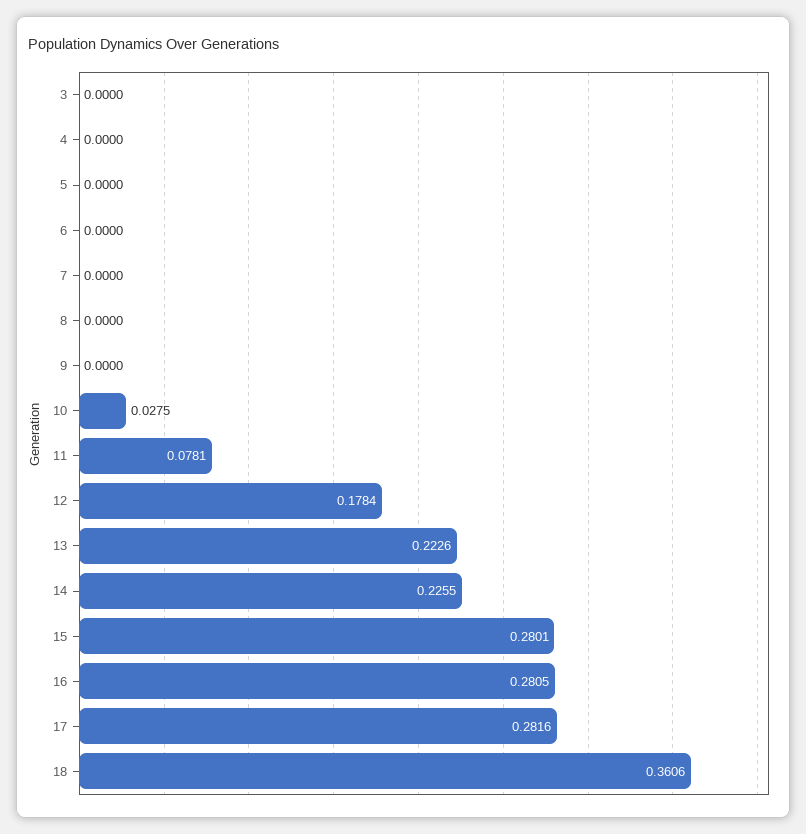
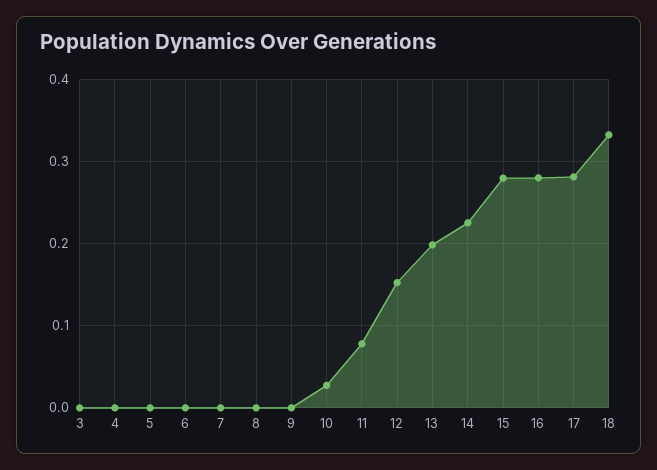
12: 0.1784 -> 0.15
13: 0.2226 -> 0.2
18: 0.3606 -> 0.33

